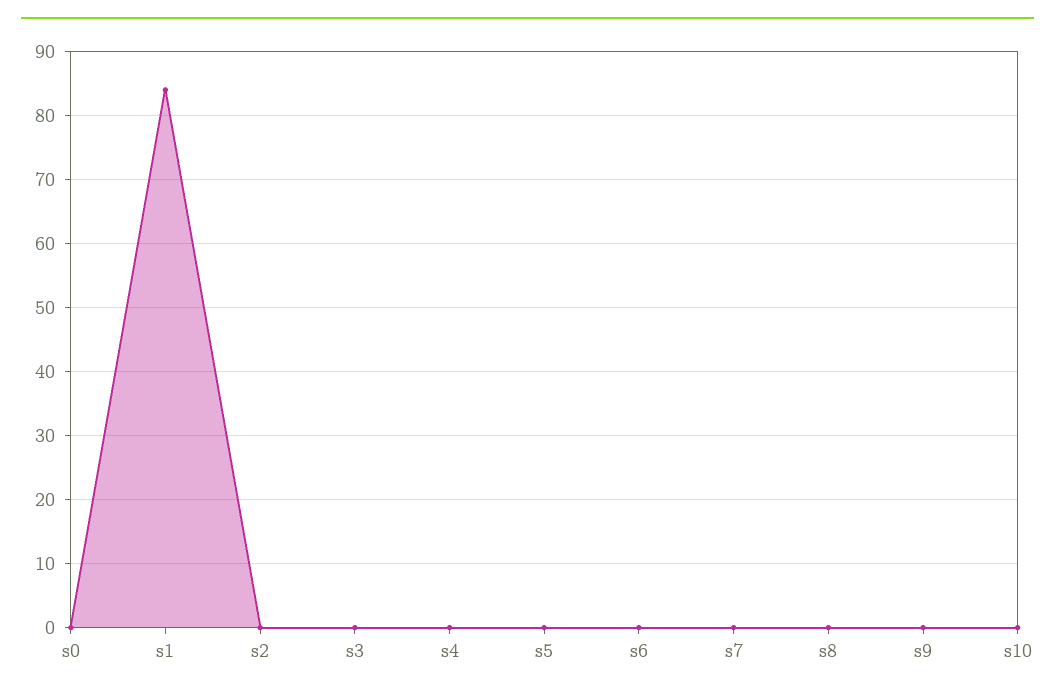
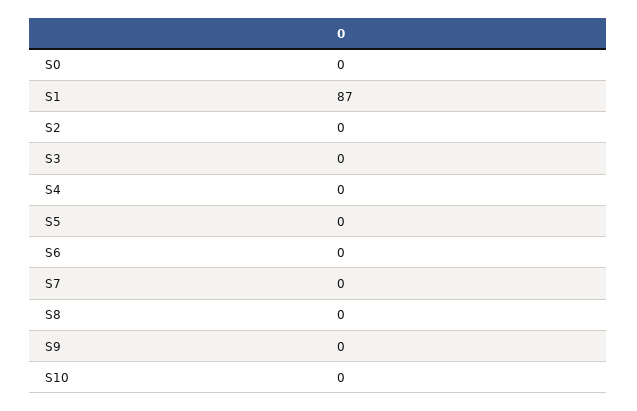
s1: 84 -> 87

